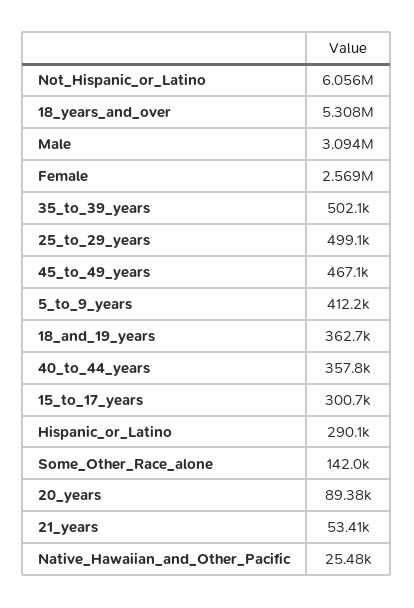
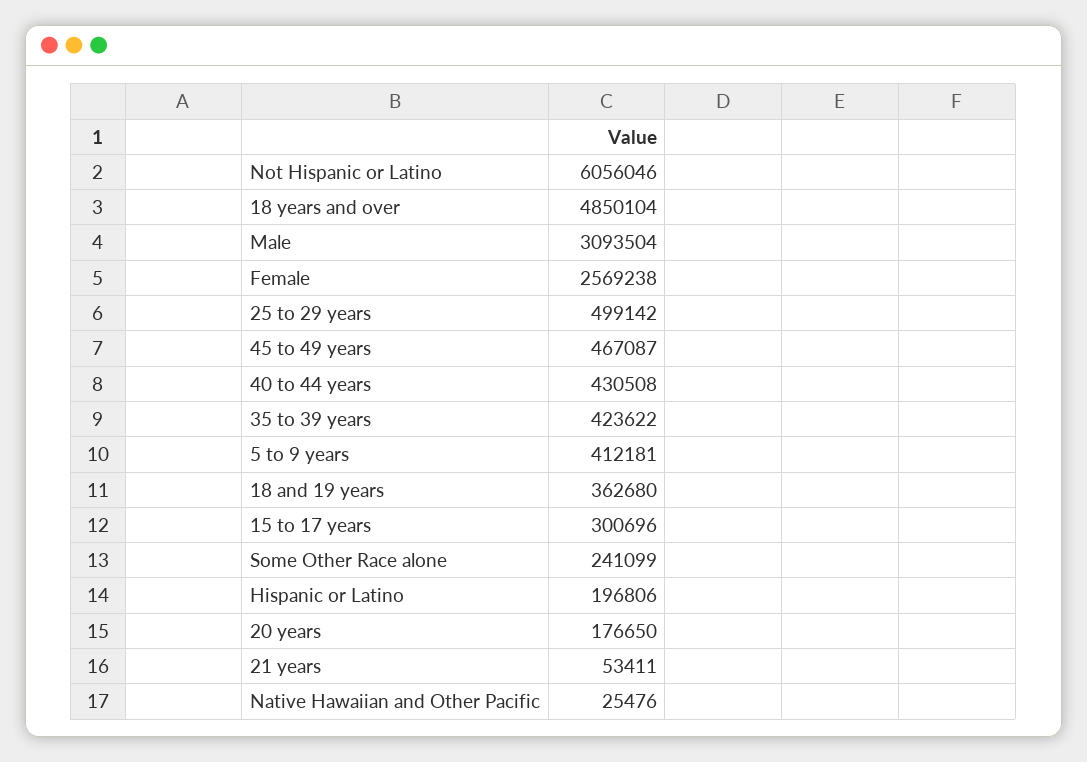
18_years_and_over: 5308000 -> 4850104
35_to_39_years: 502100 -> 423622
40_to_44_years: 357800 -> 430508
Hispanic_or_Latino: 290100 -> 196806
Some_Other_Race_alone: 142000 -> 241099
20_years: 89380 -> 176650

